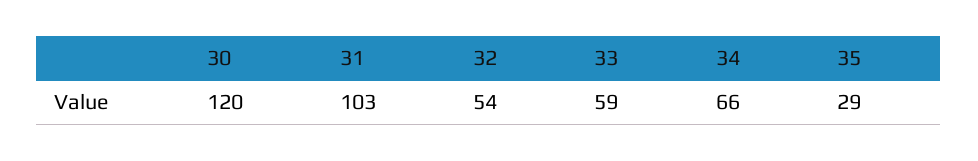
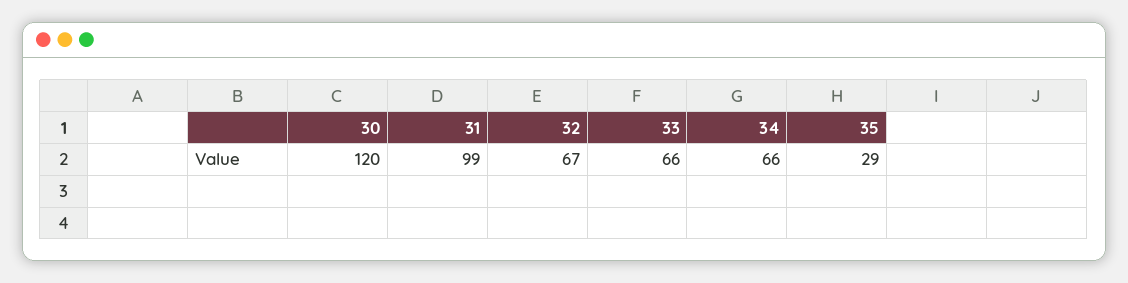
31: 103 -> 99
32: 54 -> 67
33: 59 -> 66

